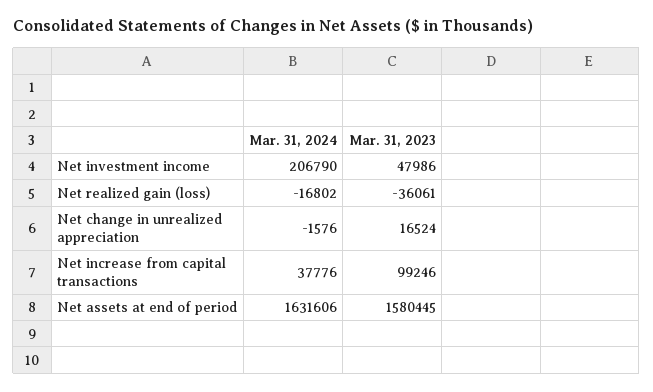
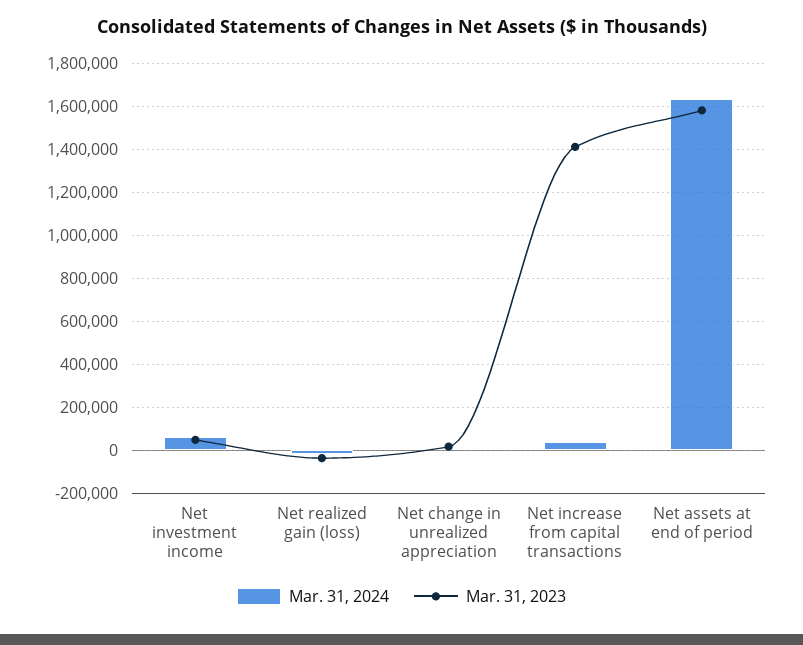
Mar. 31, 2024, Net investment income: 206790 -> 50000
Mar. 31, 2023, Net increase from capital transactions: 99246 -> 1400000

